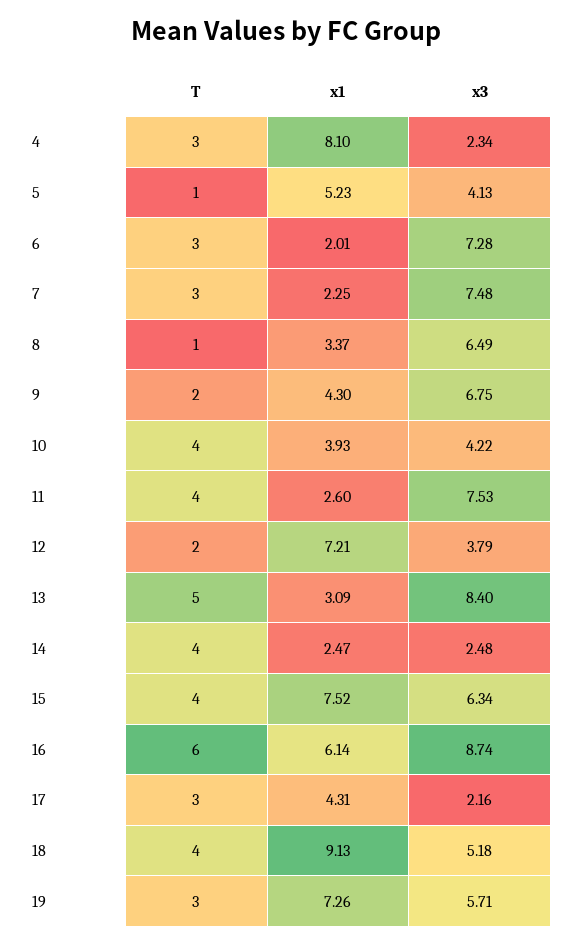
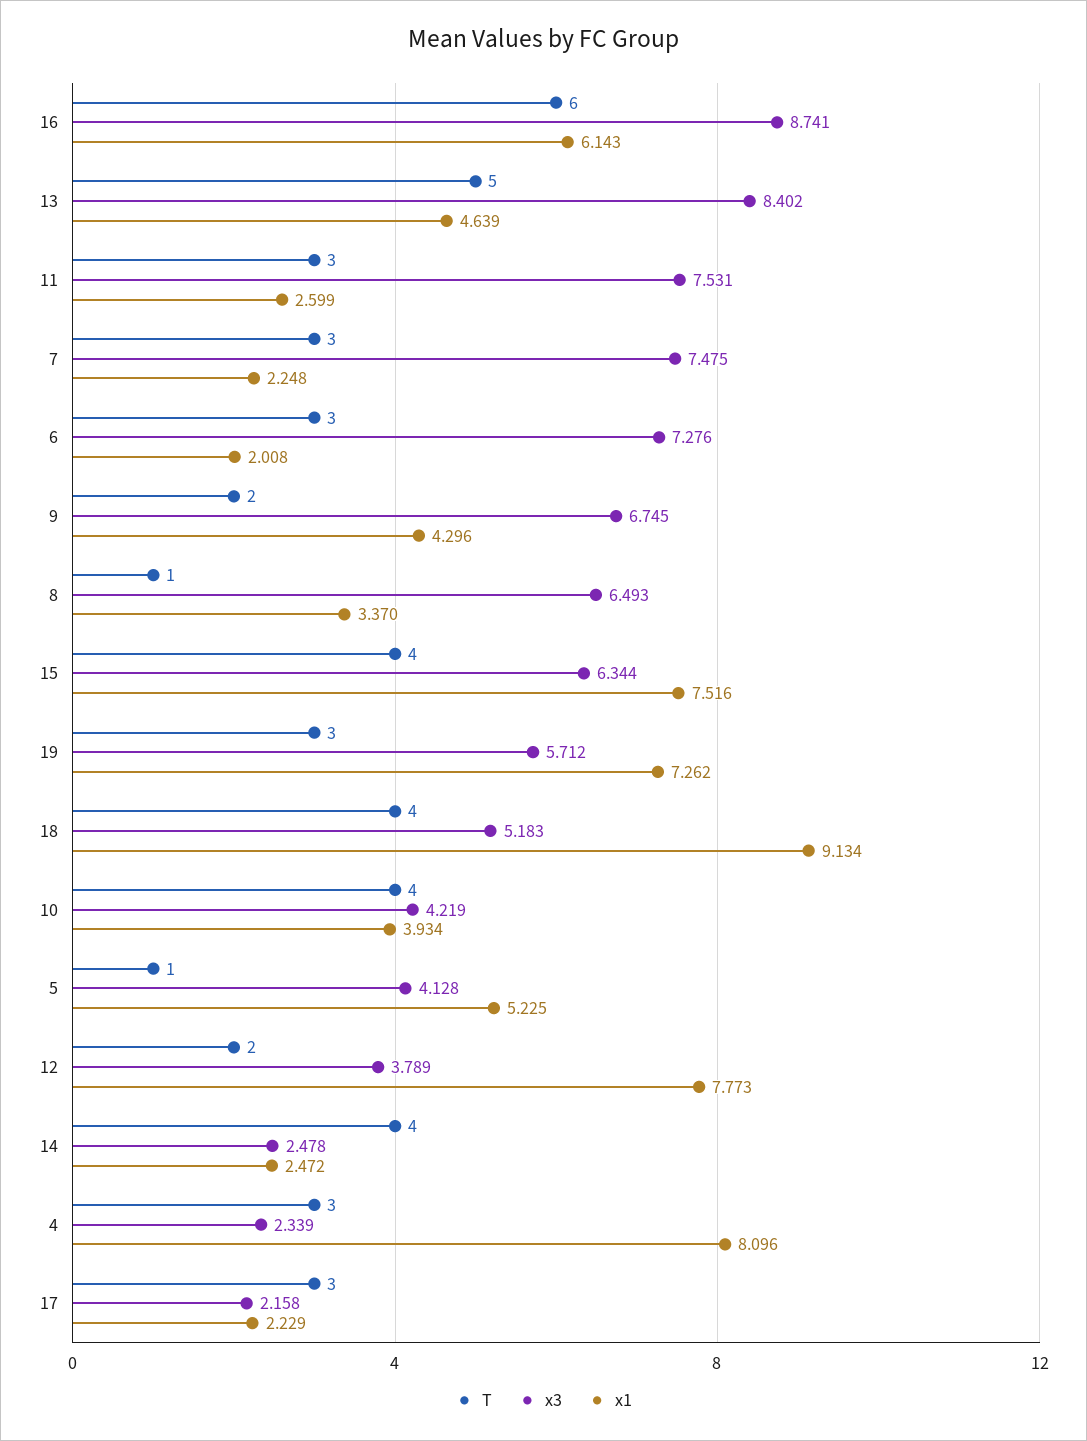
T, 11: 4 -> 3
x1, 12: 7.21 -> 7.773
x1, 13: 3.09 -> 4.639
x1, 17: 4.31 -> 2.229

